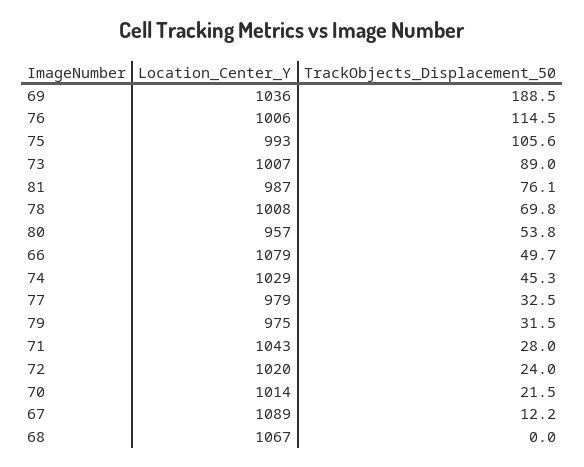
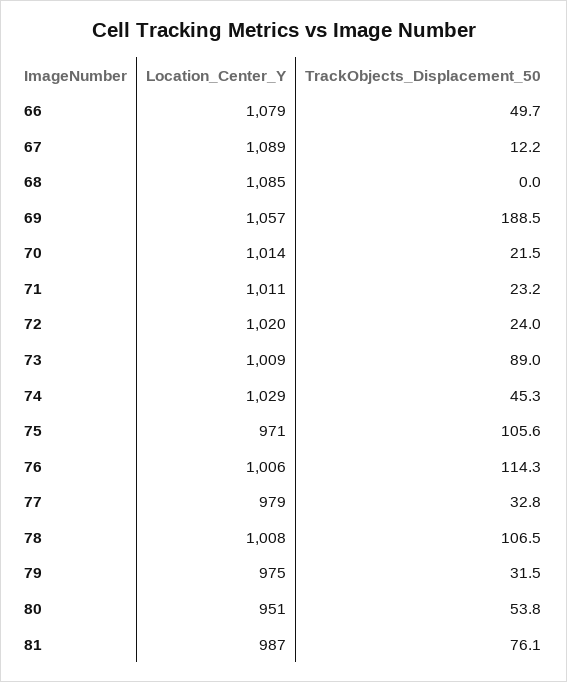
Location_Center_Y, 69: 1036 -> 1057
TrackObjects_Displacement_50, 76: 114.5 -> 114.3
Location_Center_Y, 75: 993 -> 971
Location_Center_Y, 73: 1007 -> 1009
TrackObjects_Displacement_50, 78: 69.8 -> 106.5
Location_Center_Y, 80: 957 -> 951
TrackObjects_Displacement_50, 77: 32.5 -> 32.8
Location_Center_Y, 71: 1043 -> 1011
TrackObjects_Displacement_50, 71: 28 -> 23.2
Location_Center_Y, 68: 1067 -> 1085

